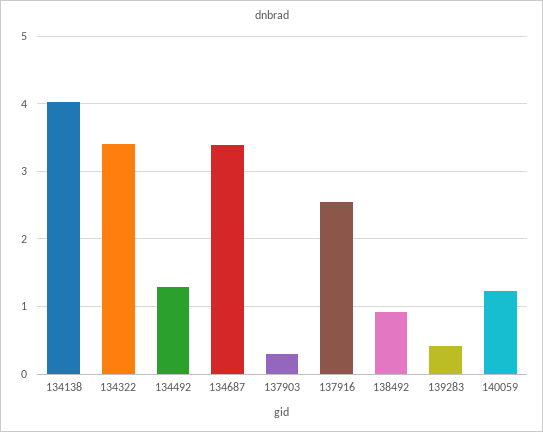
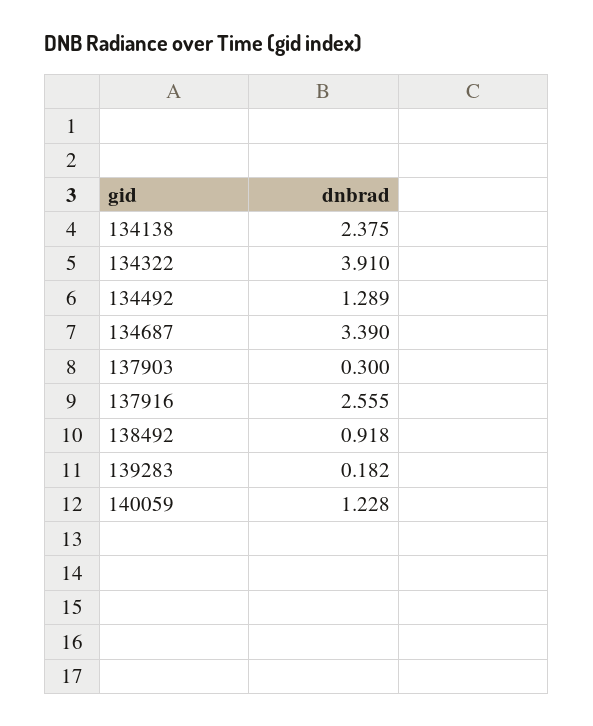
134138: 4 -> 2.375
134322: 3.4 -> 3.91
139283: 0.4 -> 0.182

